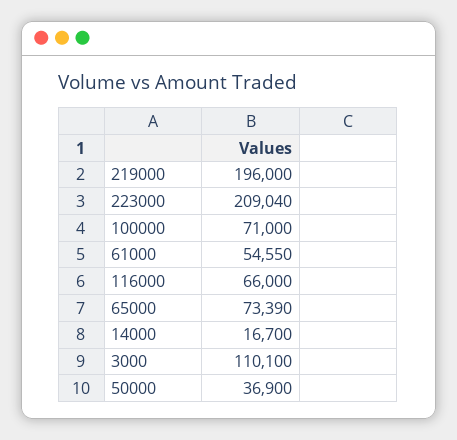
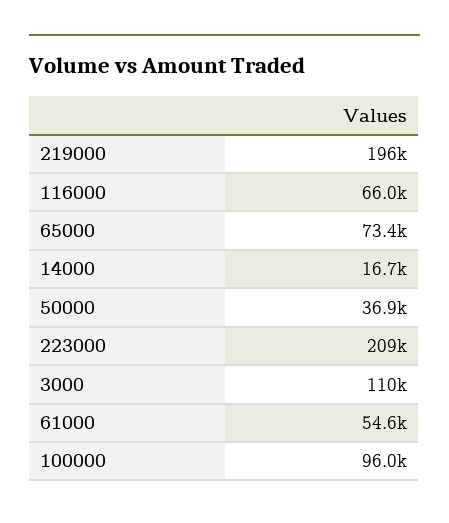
100000: 71000 -> 96000

